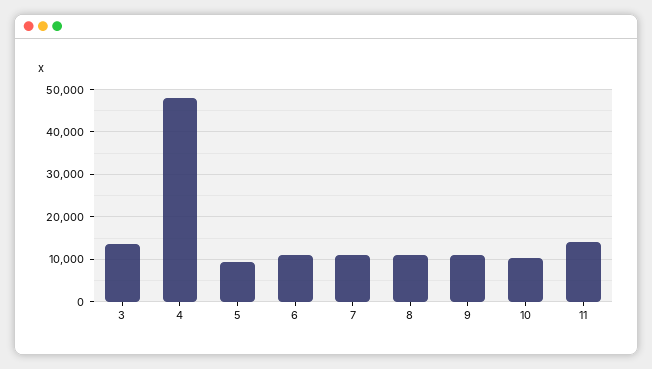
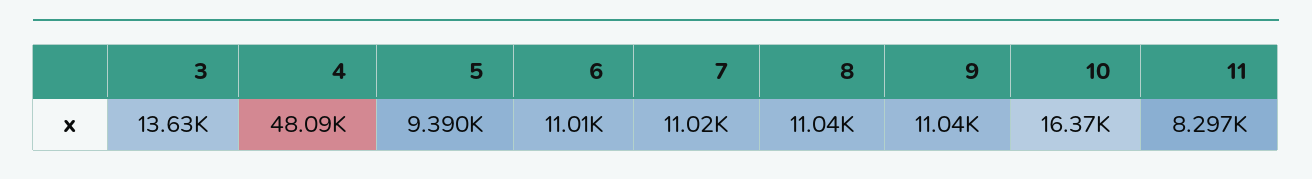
10: 10000 -> 16370
11: 14000 -> 8297

